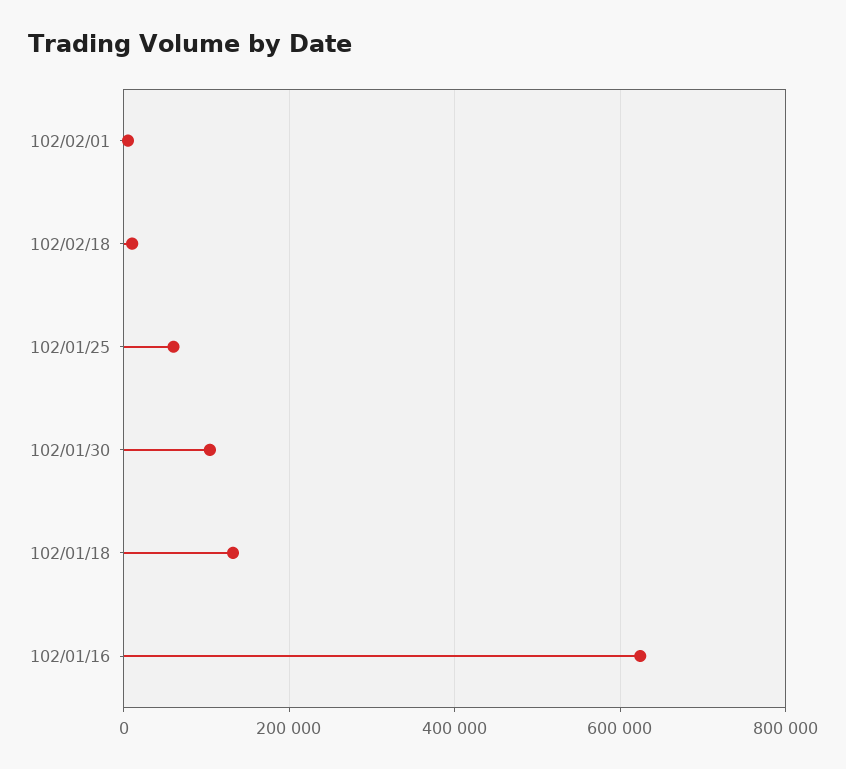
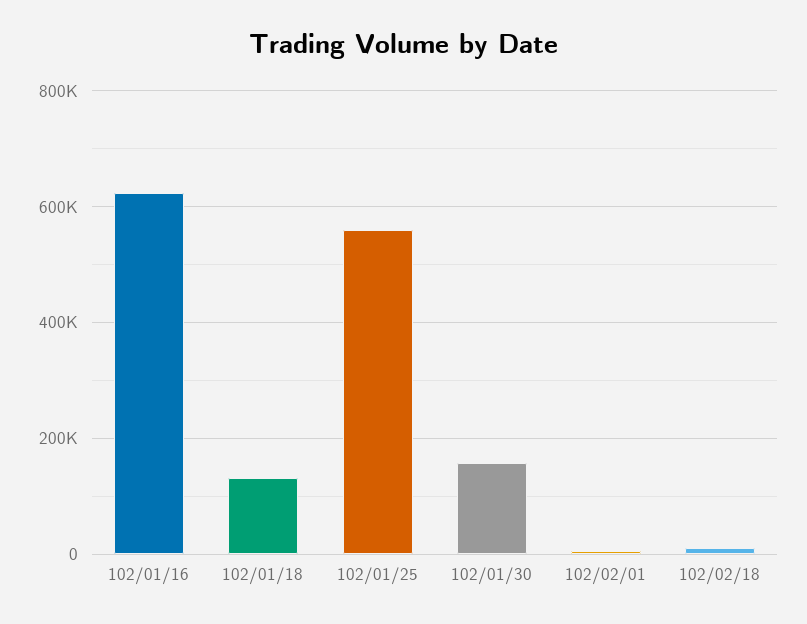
102/01/25: 60000 -> 560000
102/01/30: 100000 -> 160000

